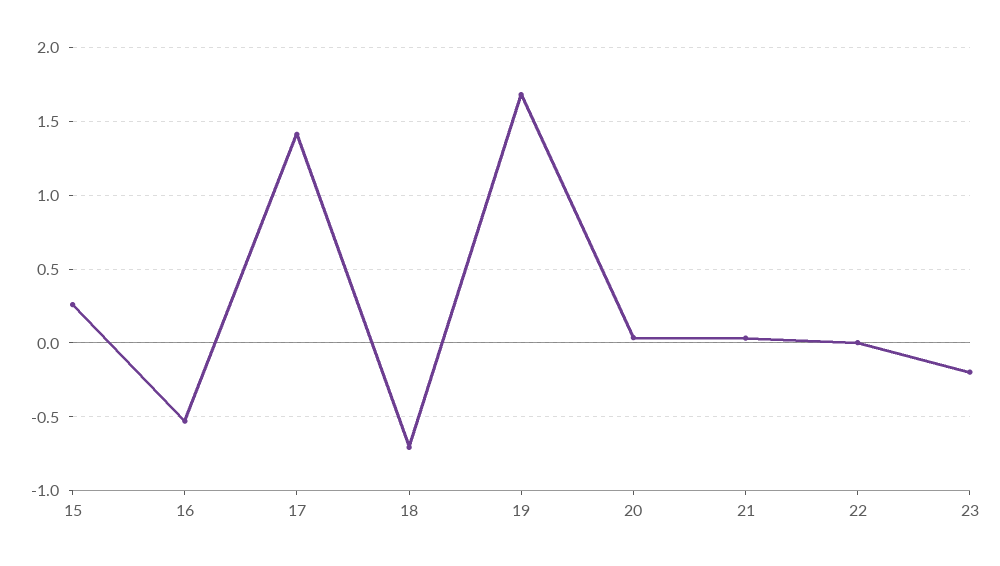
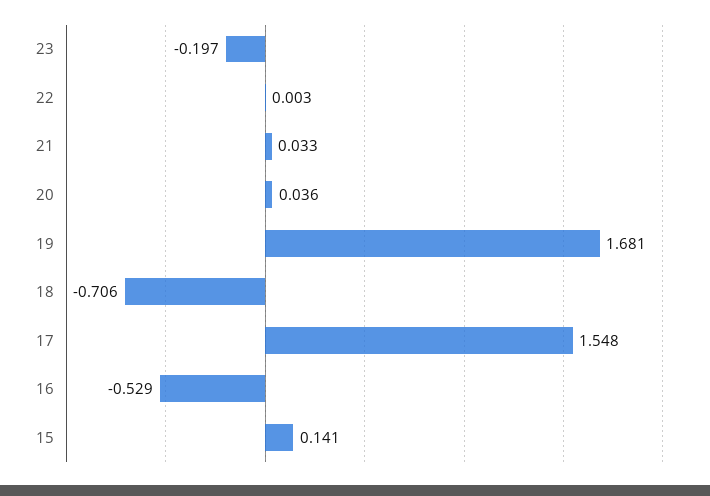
15: 0.25 -> 0.141
17: 1.4 -> 1.548

